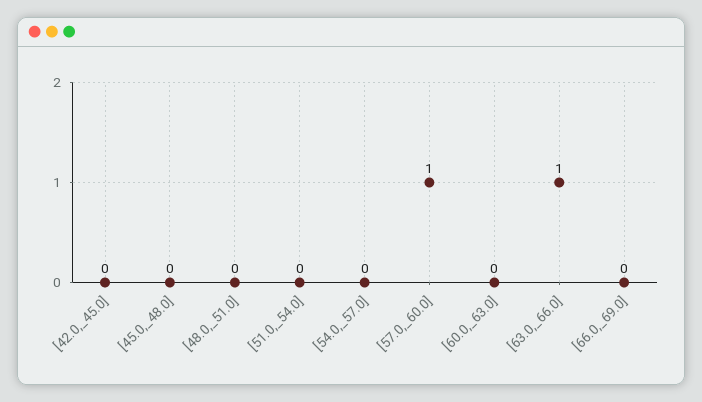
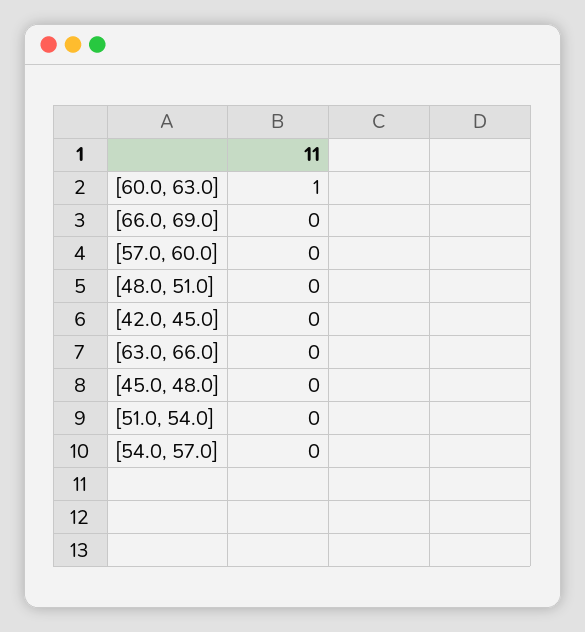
[57.0,_60.0]: 1 -> 0
[60.0,_63.0]: 0 -> 1
[63.0,_66.0]: 1 -> 0

